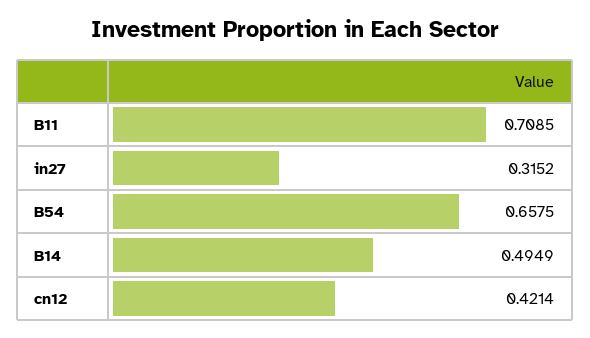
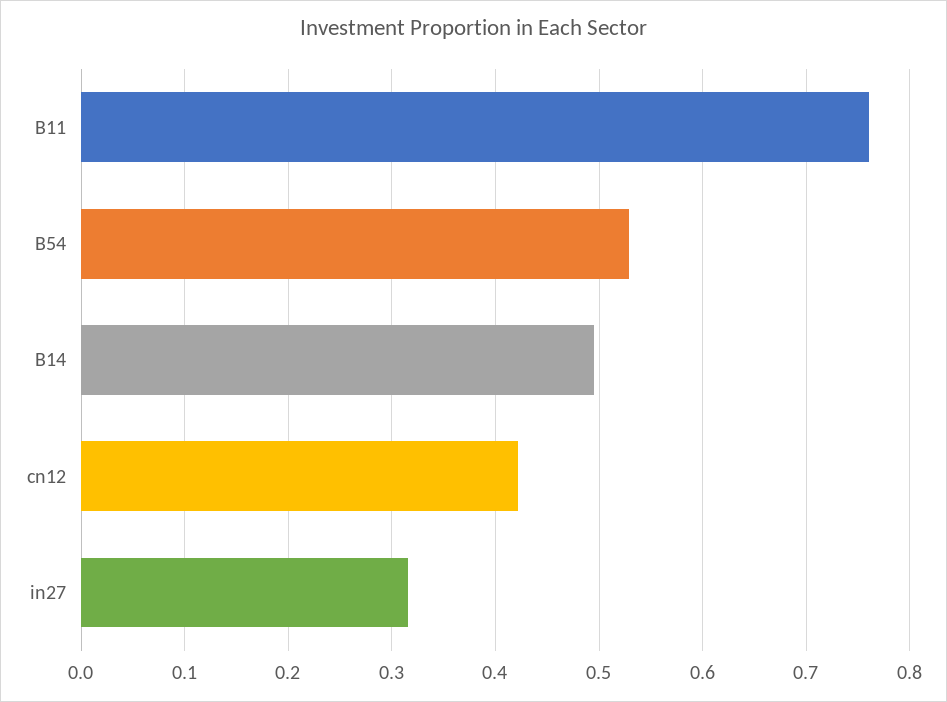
B11: 0.7085 -> 0.76
B54: 0.6575 -> 0.53

